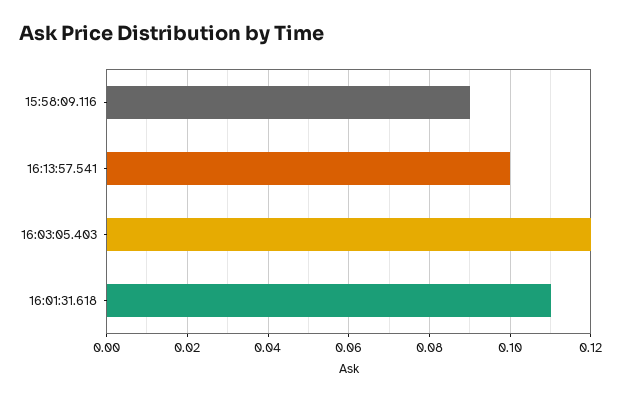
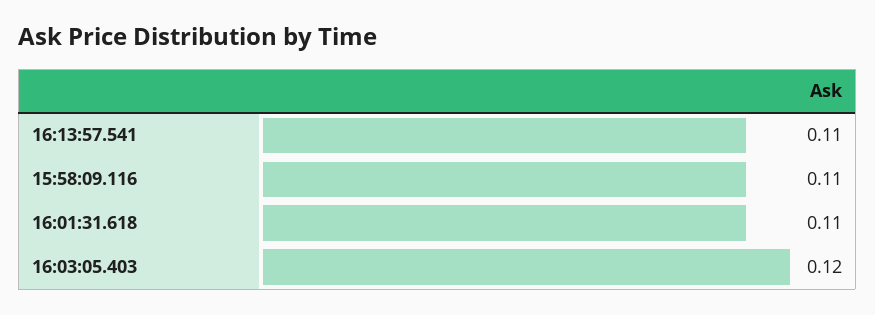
15:58:09.116: 0.09 -> 0.11
16:13:57.541: 0.1 -> 0.11

